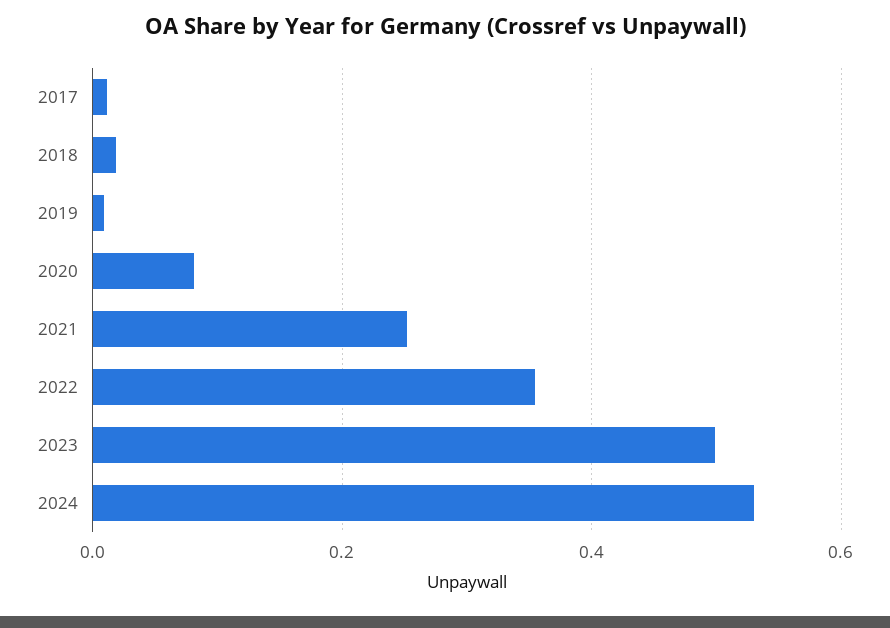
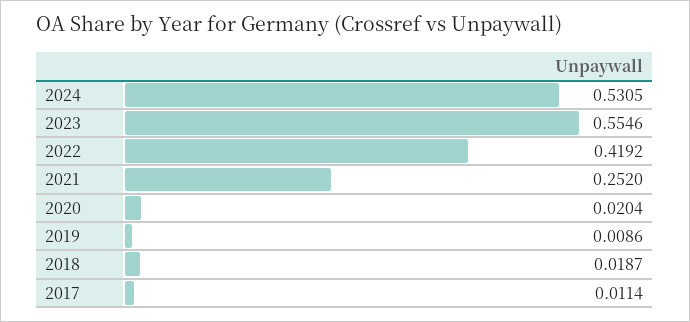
2020: 0.08 -> 0.0204
2022: 0.36 -> 0.4192
2023: 0.5 -> 0.5546

